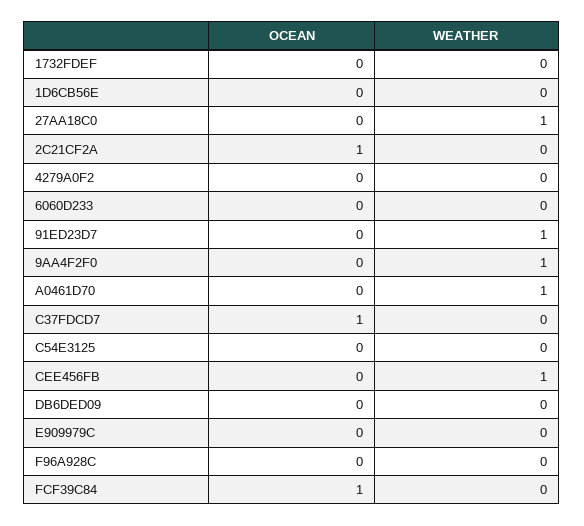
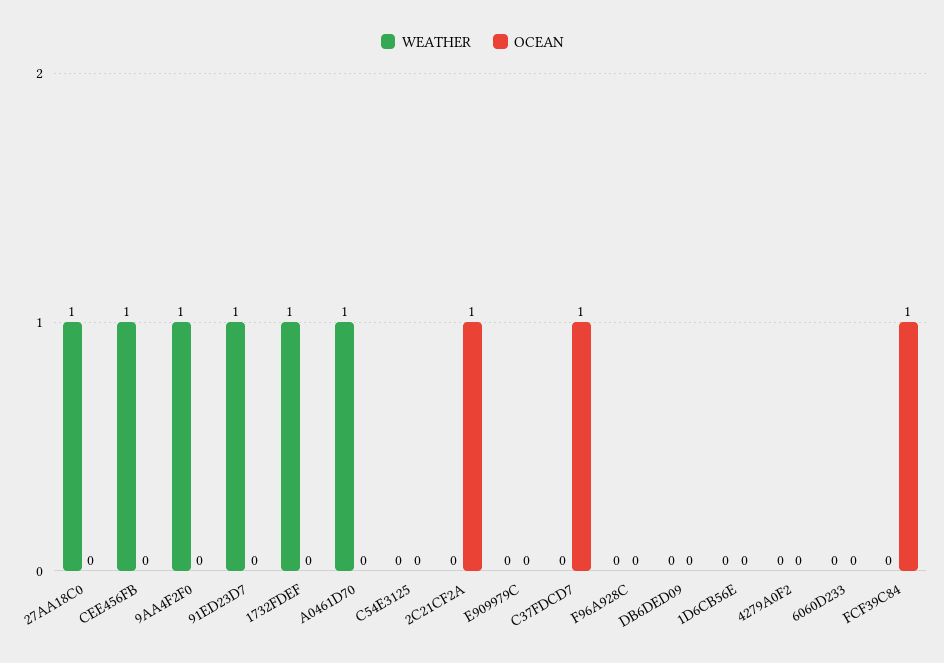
WEATHER, 1732FDEF: 0 -> 1

